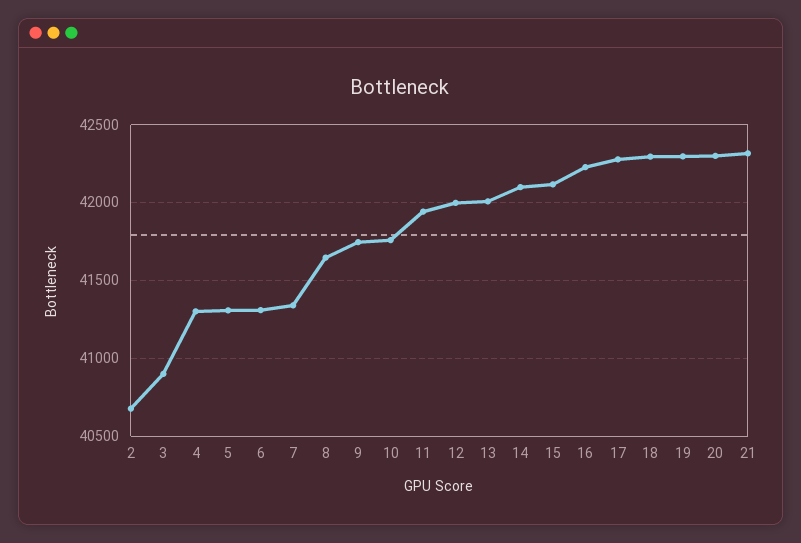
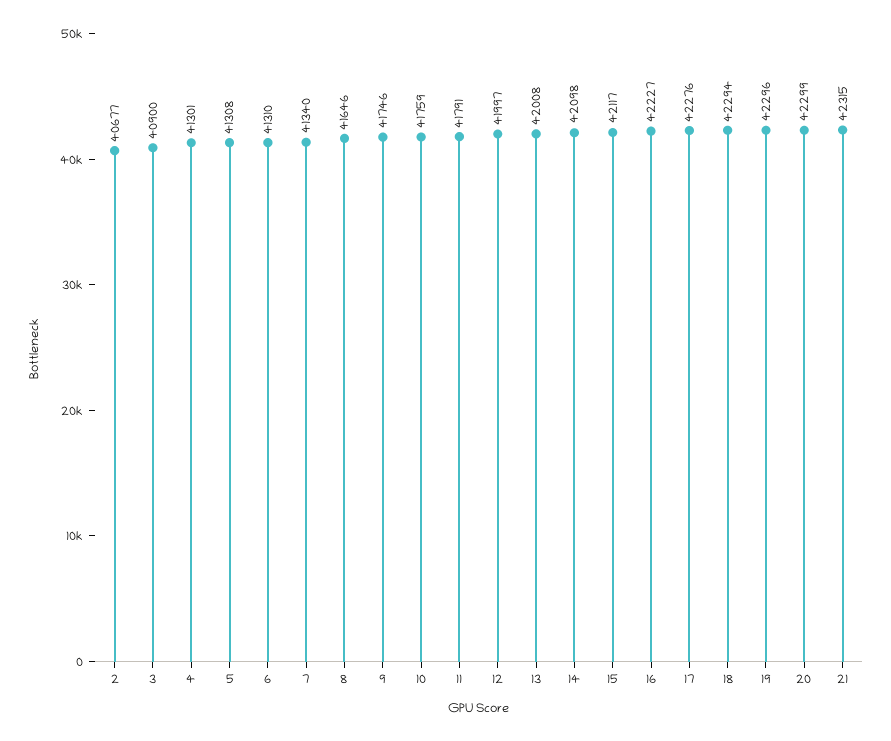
11: 41950 -> 41791

